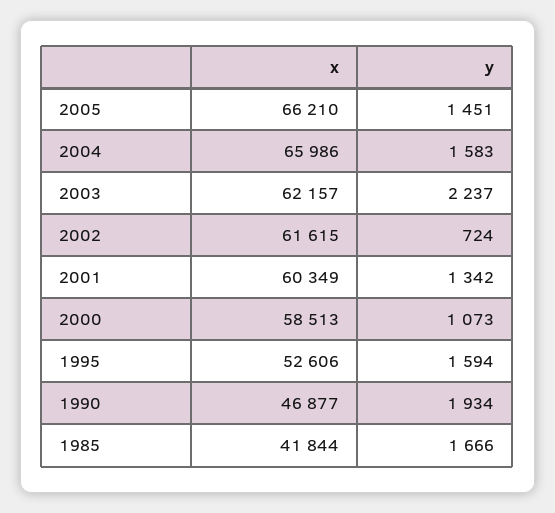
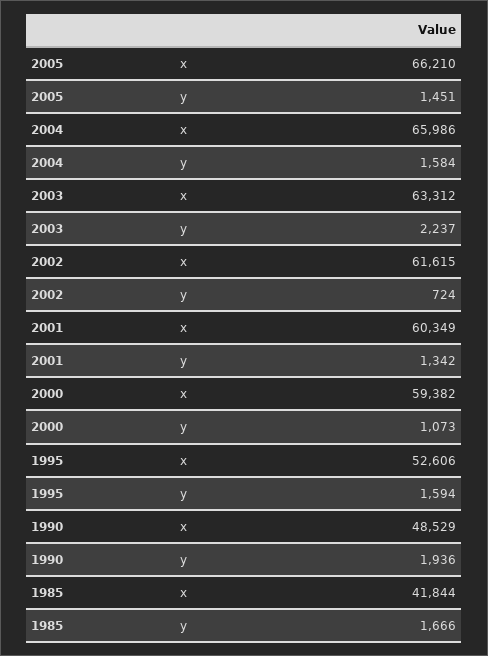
y, 2004: 1583 -> 1584
x, 2003: 62157 -> 63312
x, 2000: 58513 -> 59382
x, 1990: 46877 -> 48529
y, 1990: 1934 -> 1936

